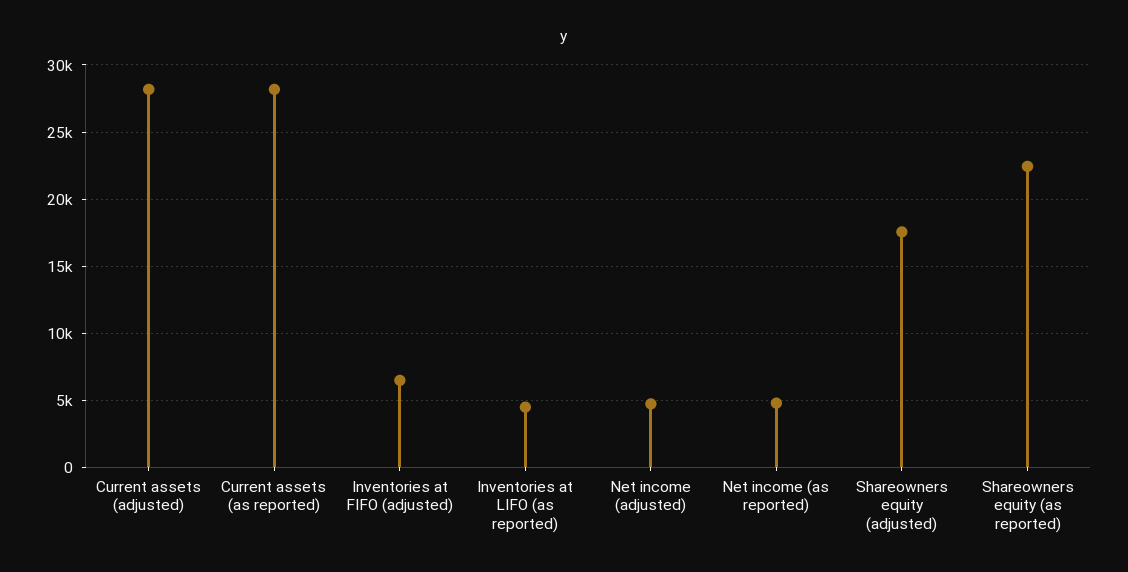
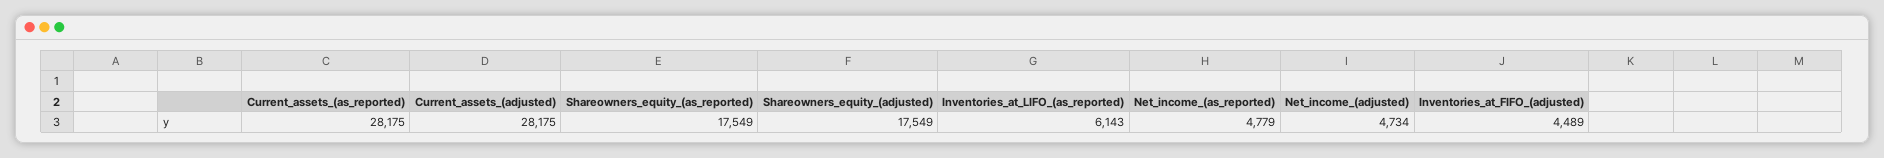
Inventories at FIFO (adjusted): 6500 -> 4489
Inventories at LIFO (as reported): 4500 -> 6143
Shareowners equity (as reported): 22500 -> 17549

